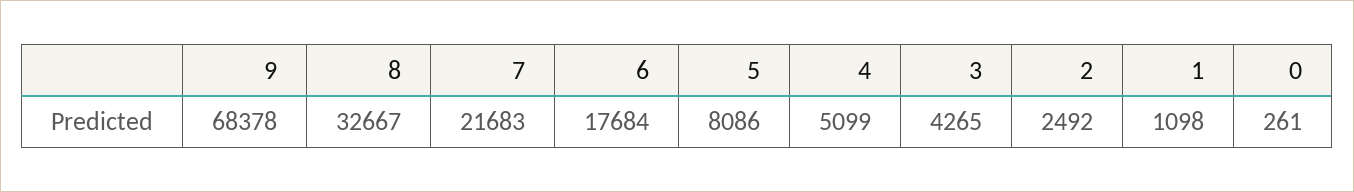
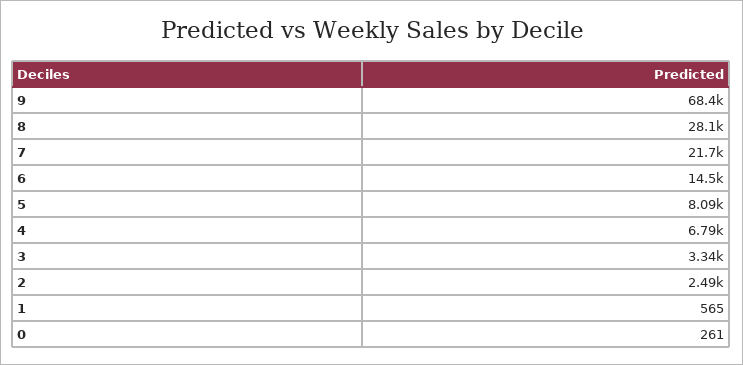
8: 32667 -> 28100
6: 17684 -> 14500
4: 5099 -> 6790
3: 4265 -> 3340
1: 1098 -> 565

